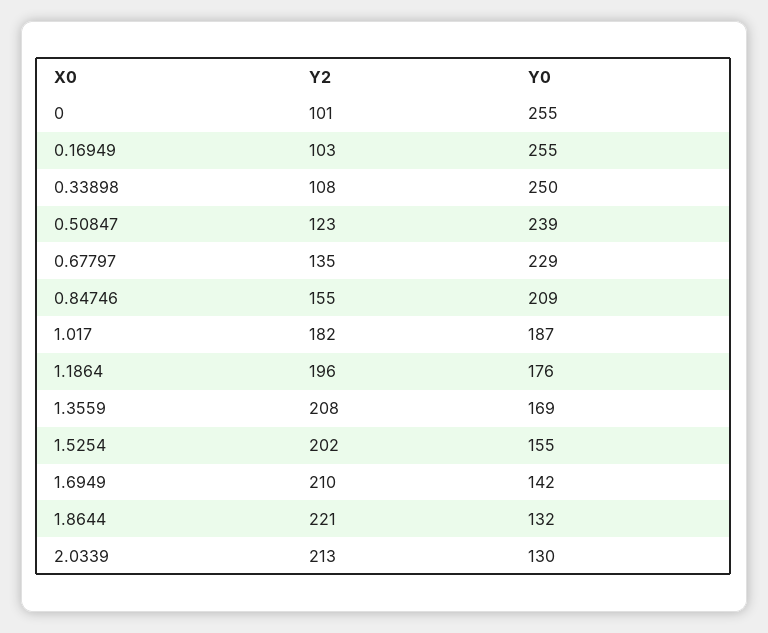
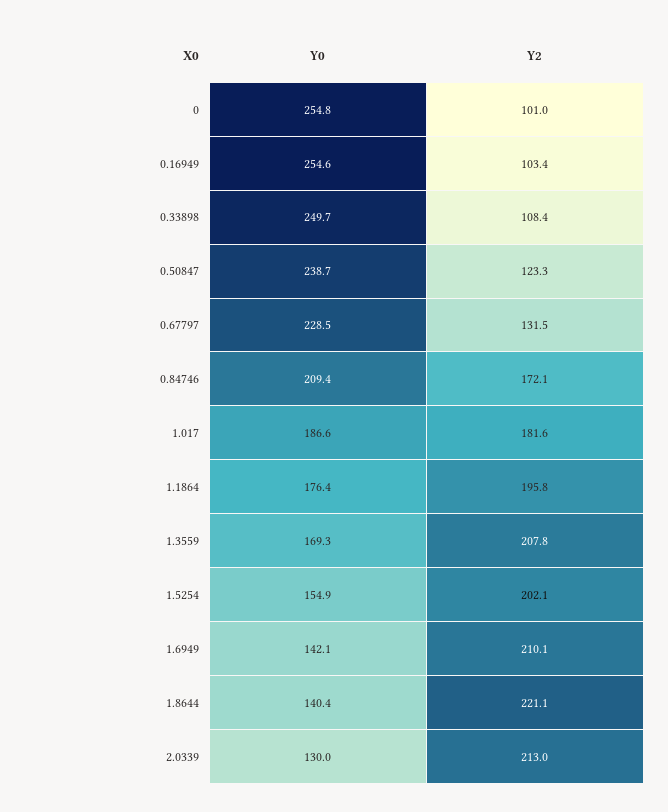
Y2, 0.67797: 135 -> 131.5
Y2, 0.84746: 155 -> 172.1
Y0, 1.8644: 132 -> 140.4

